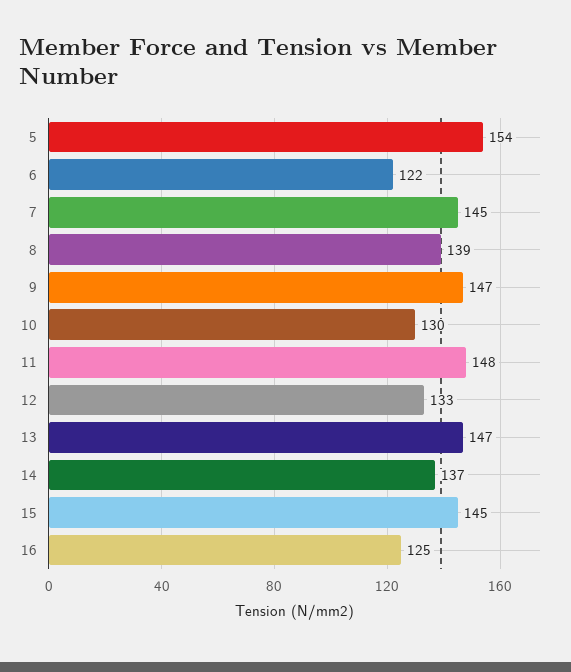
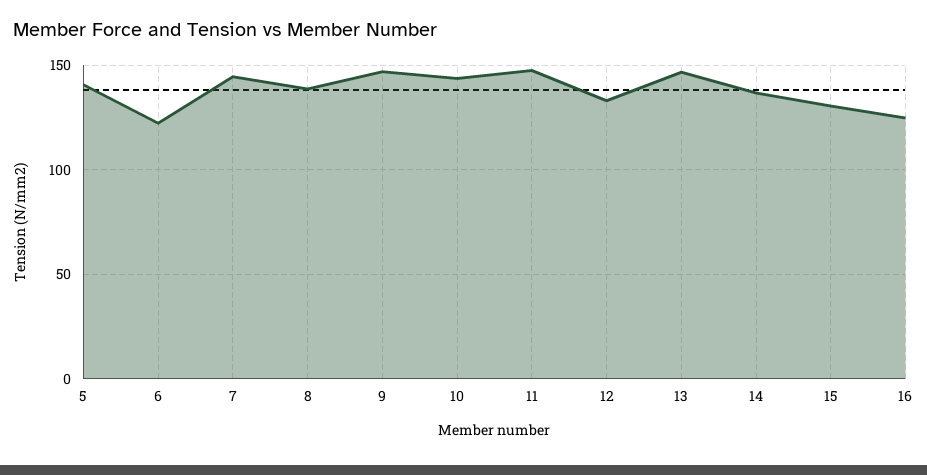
5: 154 -> 140
10: 130 -> 145
15: 145 -> 130

